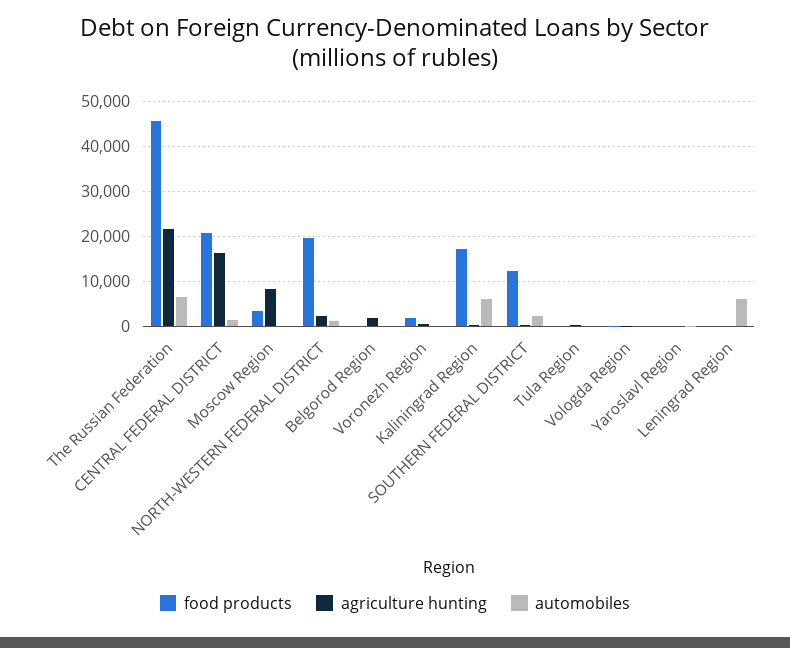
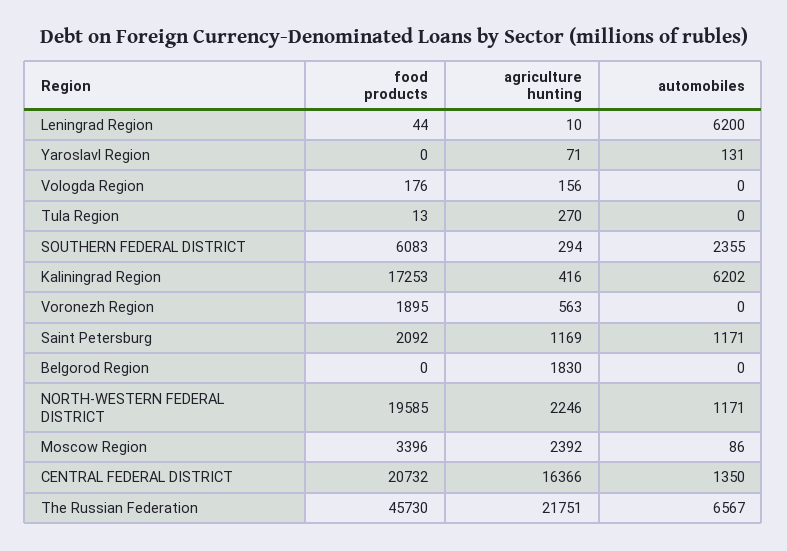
agriculture hunting, Moscow Region: 8000 -> 2392
food products, SOUTHERN FEDERAL DISTRICT: 12000 -> 6083
food products, Saint Petersburg: none -> 2092
agriculture hunting, Saint Petersburg: none -> 1169
automobiles, Saint Petersburg: none -> 1171

